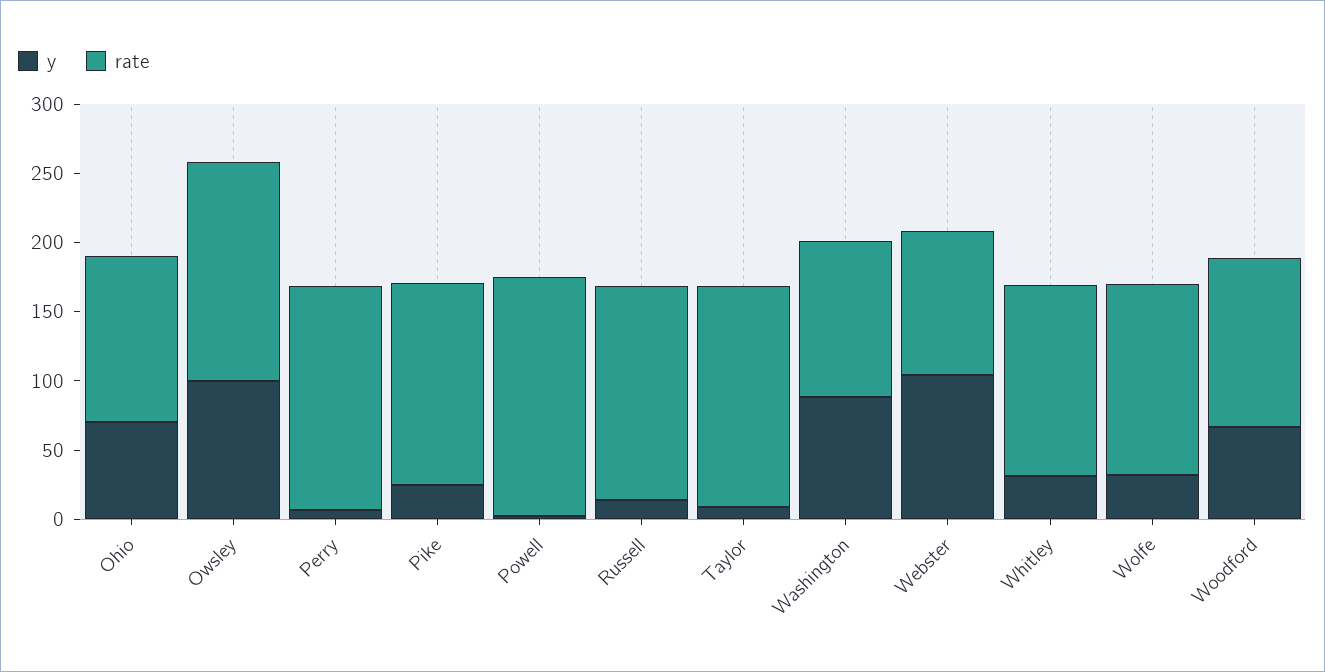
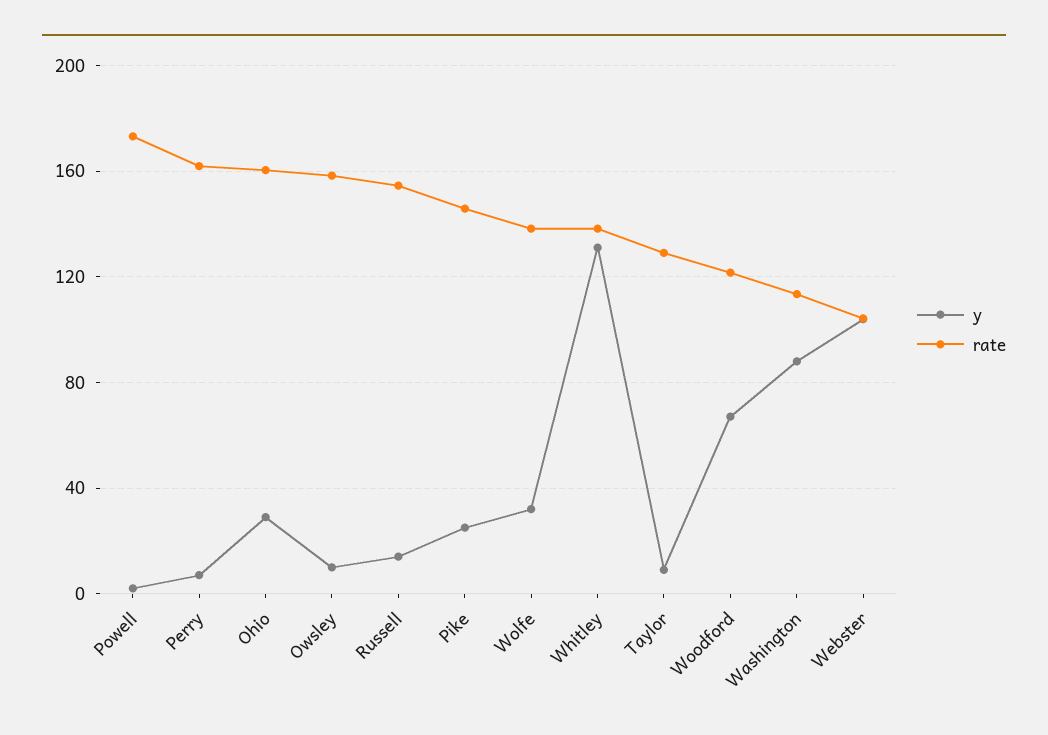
y, Ohio: 70 -> 30
rate, Ohio: 120 -> 160
y, Owsley: 100 -> 10
rate, Taylor: 160 -> 130
y, Whitley: 30 -> 130

